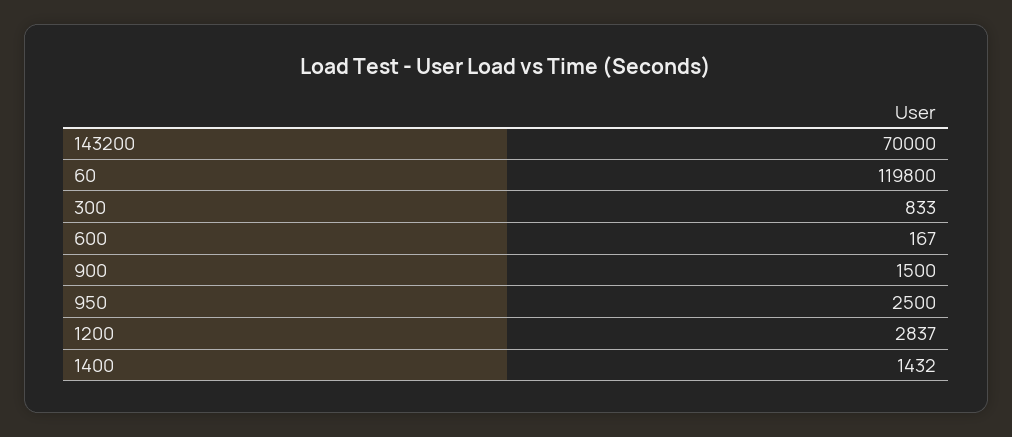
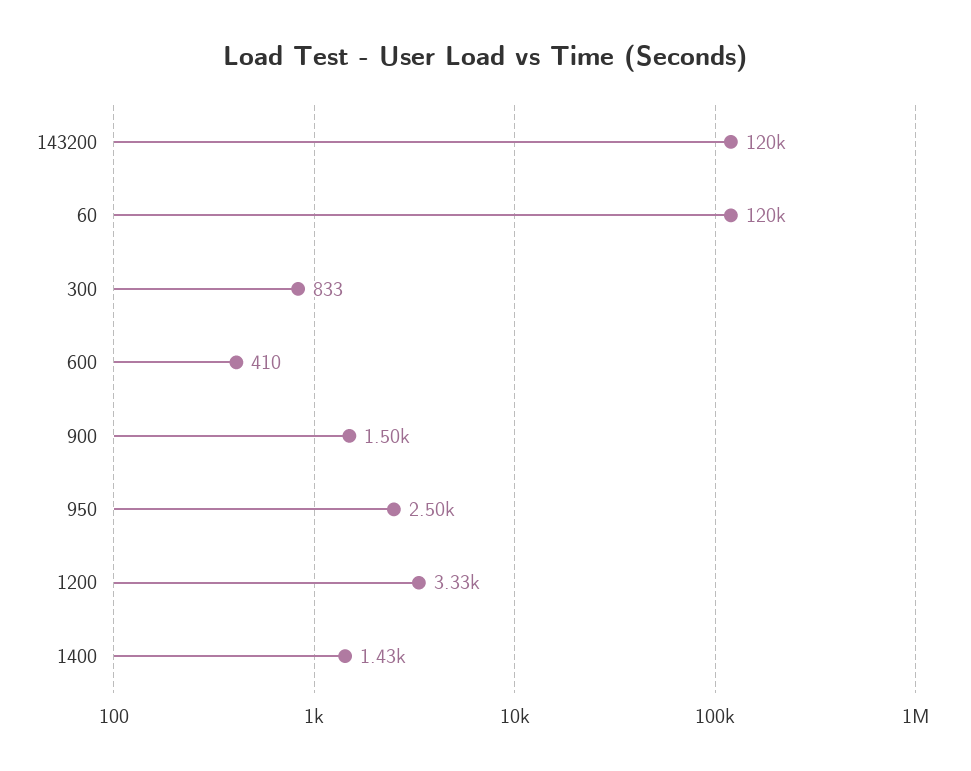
143200: 70000 -> 120000
600: 167 -> 410
1200: 2837 -> 3330

